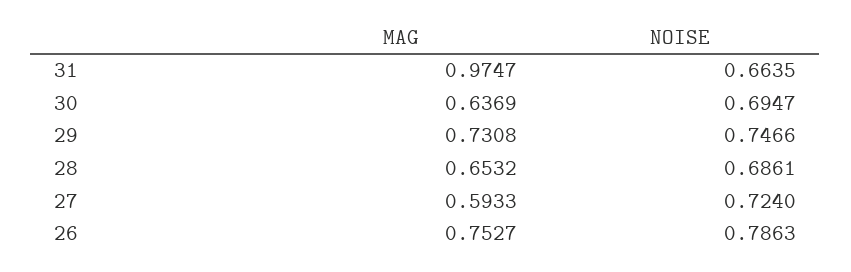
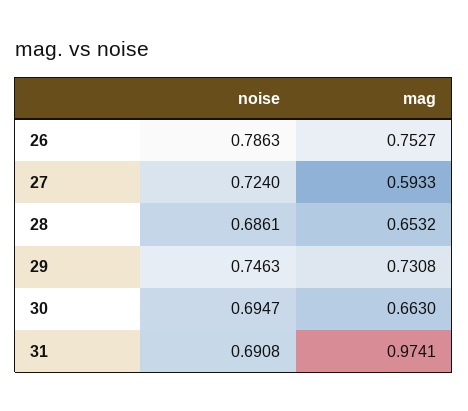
MAG, 31: 0.9747 -> 0.9741
NOISE, 31: 0.6635 -> 0.6908
MAG, 30: 0.6369 -> 0.663
NOISE, 29: 0.7466 -> 0.7463

